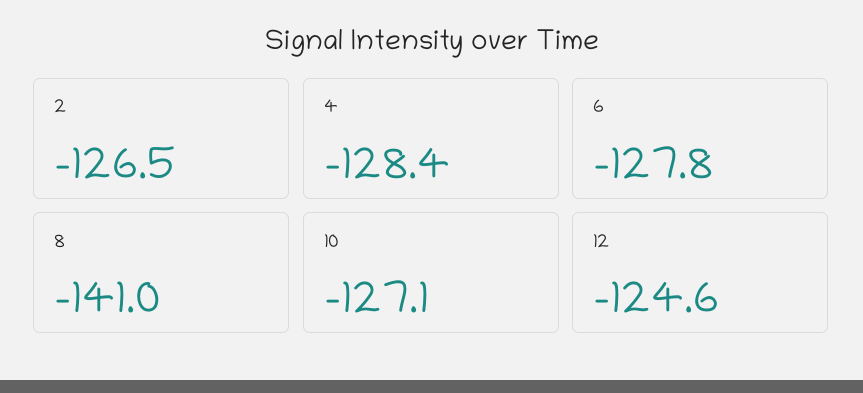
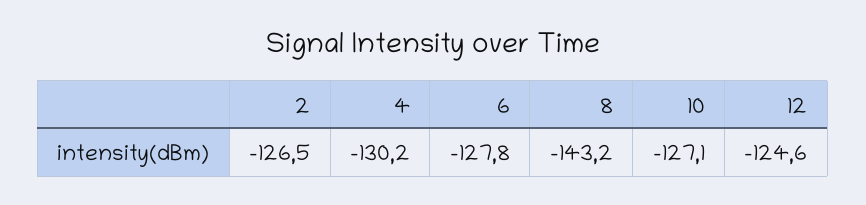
4: -128.4 -> -130.2
8: -141 -> -143.2

